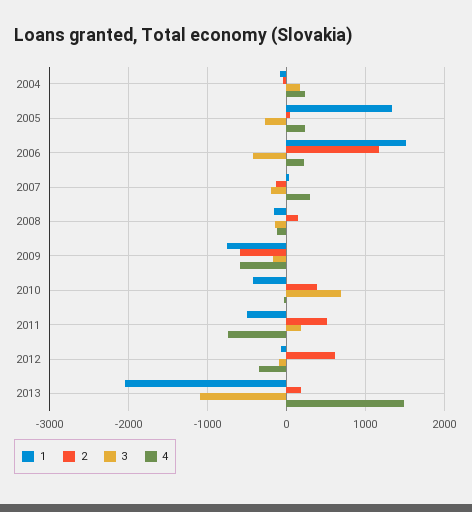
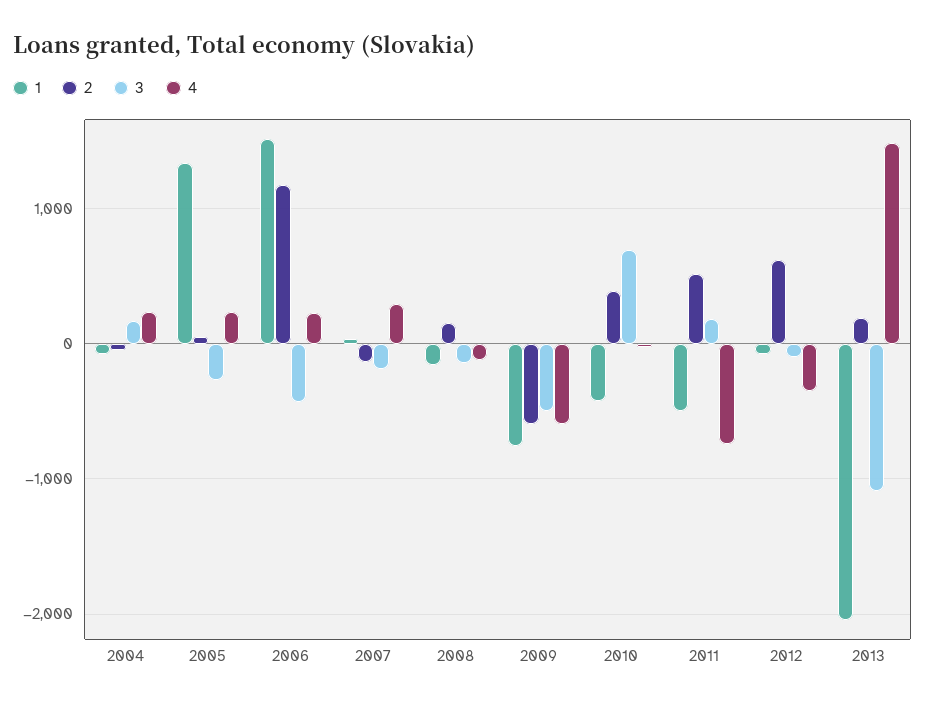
3, 2009: -200 -> -500

